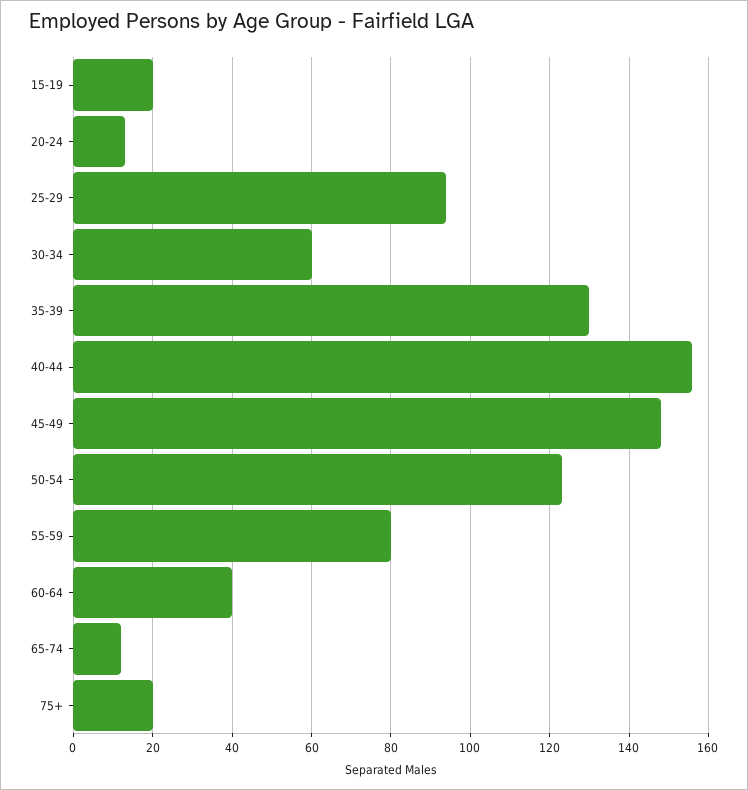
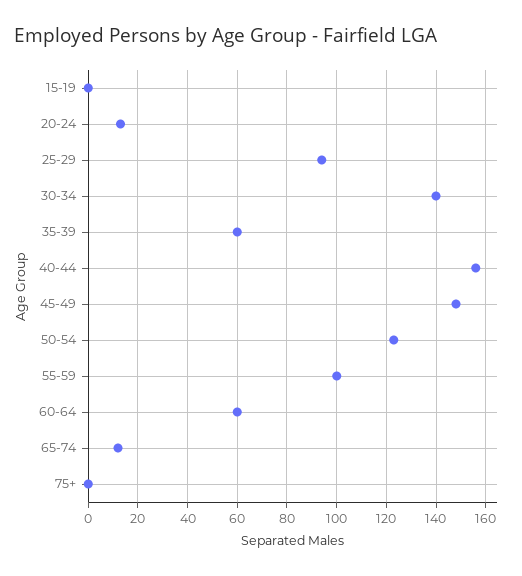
15-19: 20 -> 0
30-34: 60 -> 140
35-39: 130 -> 60
55-59: 80 -> 100
60-64: 40 -> 60
75+: 20 -> 0

